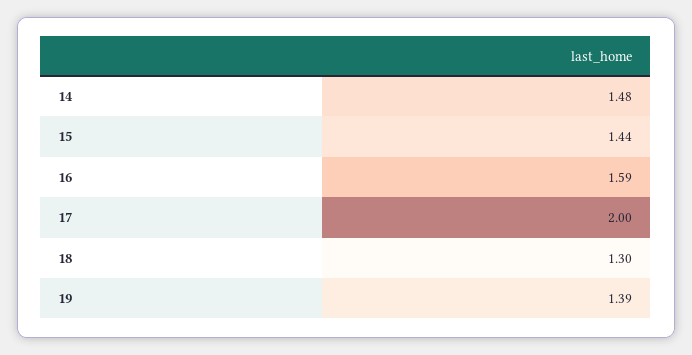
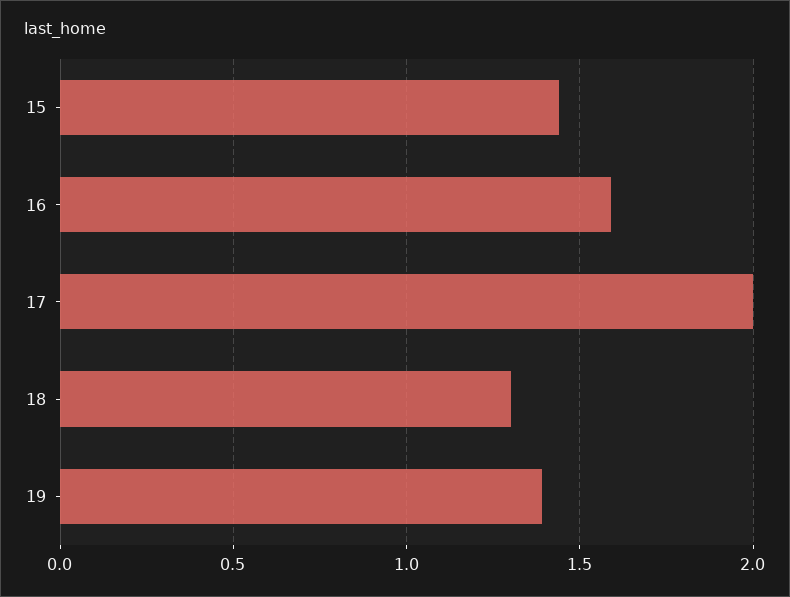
14: 1.48 -> none

